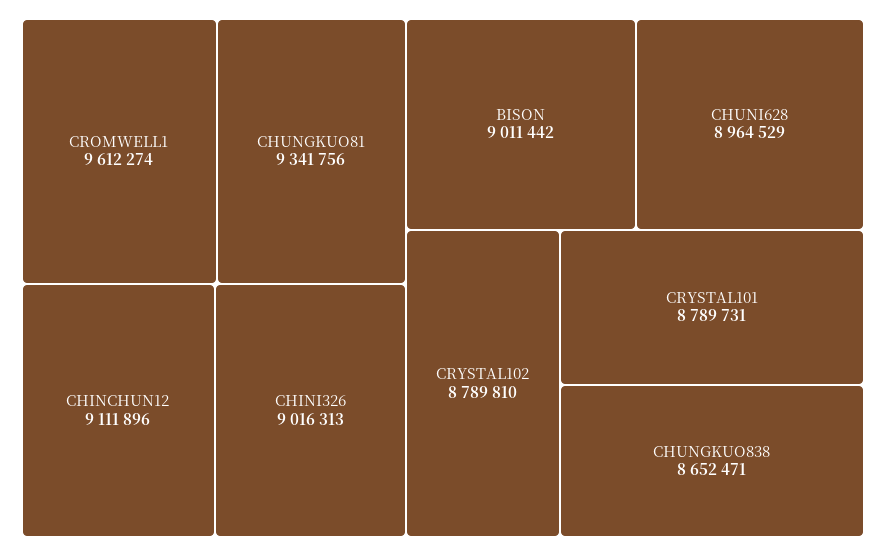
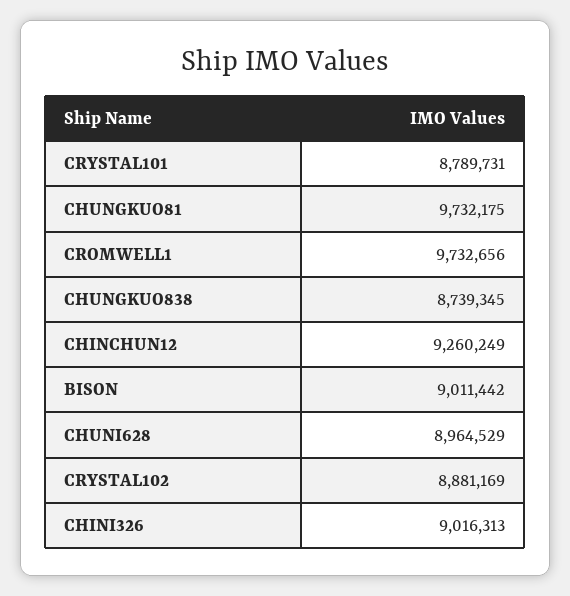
CROMWELL1: 9612274 -> 9732656
CHUNGKUO81: 9341756 -> 9732175
CHINCHUN12: 9111896 -> 9260249
CRYSTAL102: 8789810 -> 8881169
CHUNGKUO838: 8652471 -> 8739345

